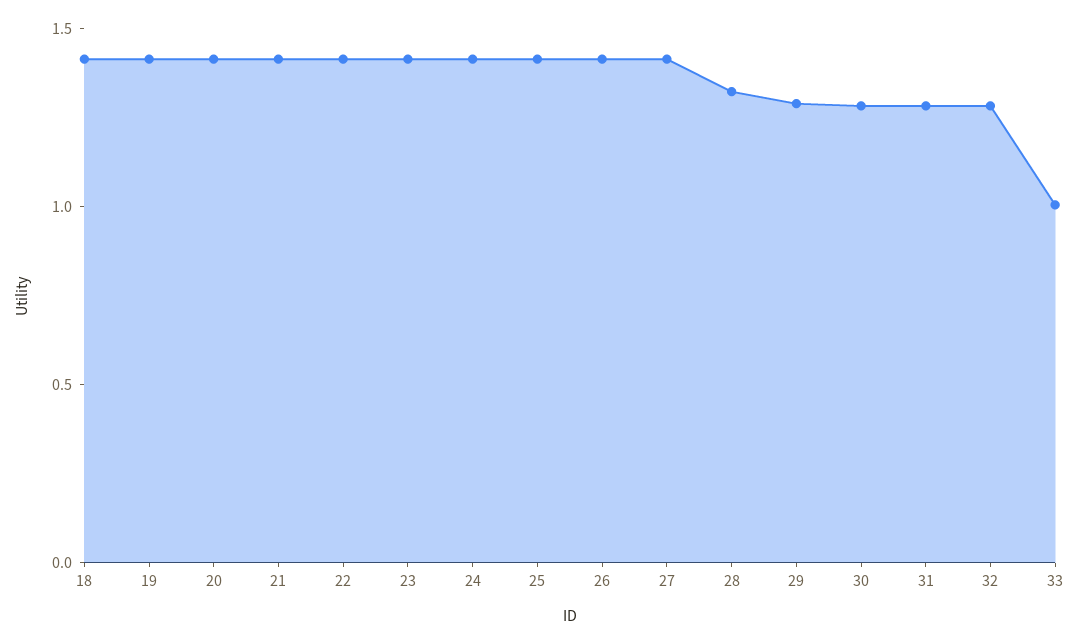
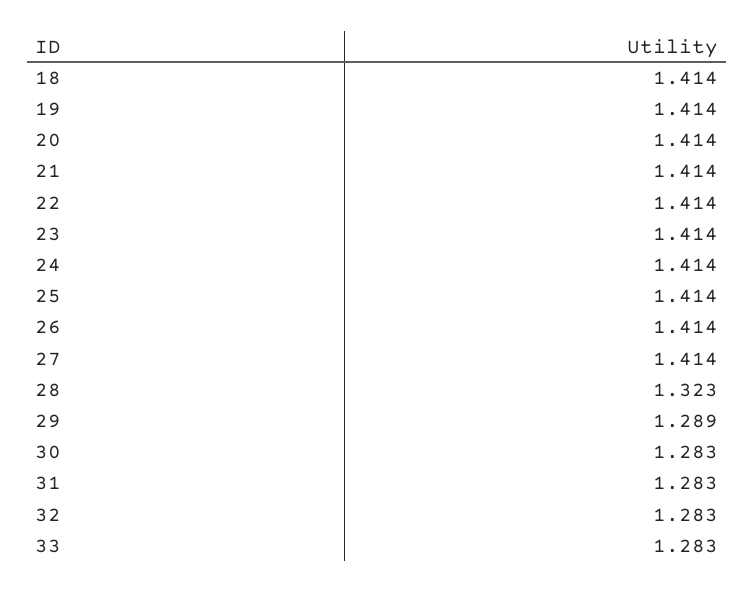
33: 1 -> 1.283

